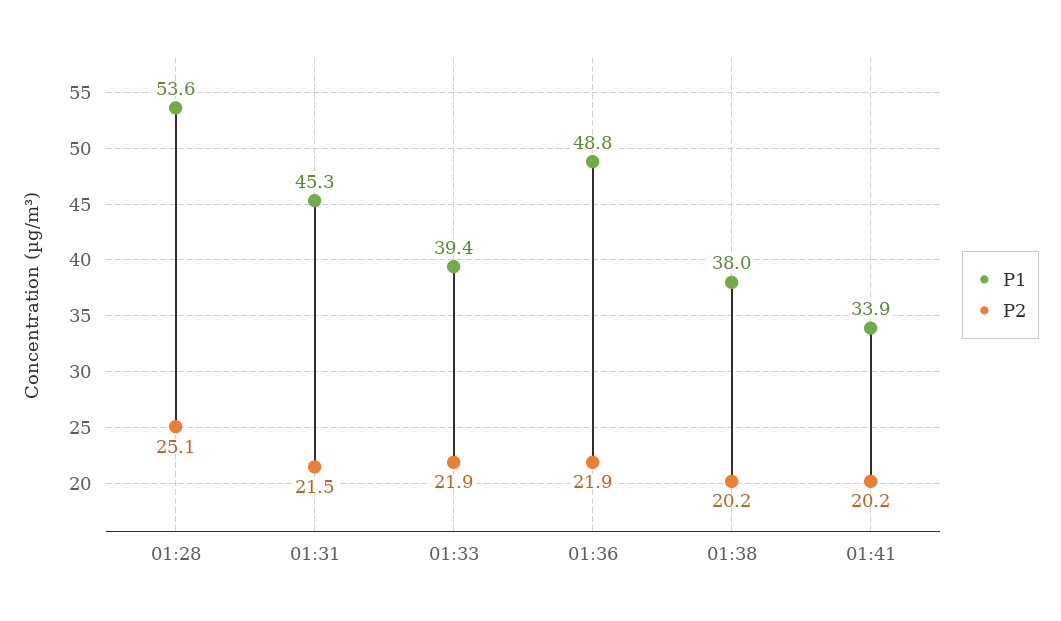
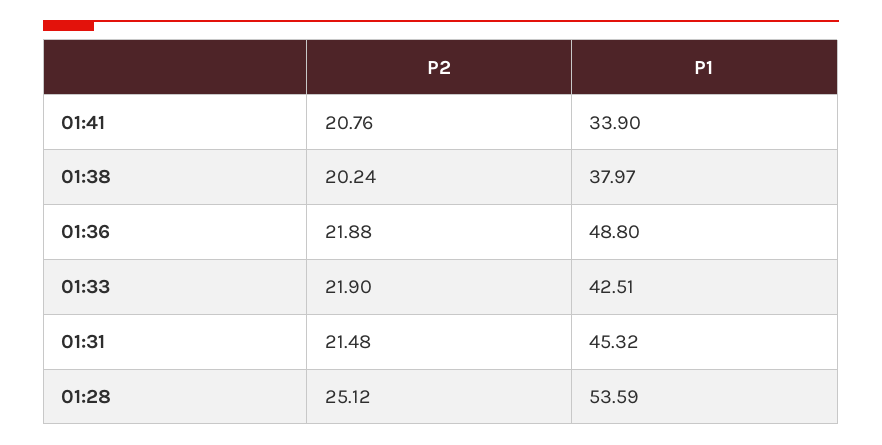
P1, 01:33: 39.4 -> 42.51
P2, 01:41: 20.2 -> 20.76

